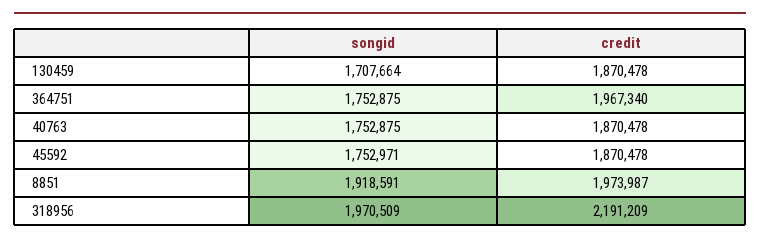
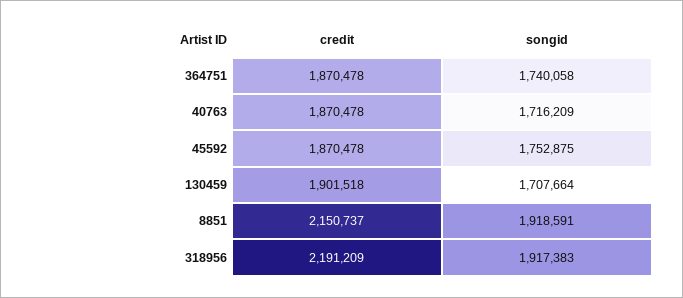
credit, 130459: 1870478 -> 1901518
songid, 364751: 1752875 -> 1740058
credit, 364751: 1967340 -> 1870478
songid, 40763: 1752875 -> 1716209
songid, 45592: 1752971 -> 1752875
credit, 8851: 1973987 -> 2150737
songid, 318956: 1970509 -> 1917383

